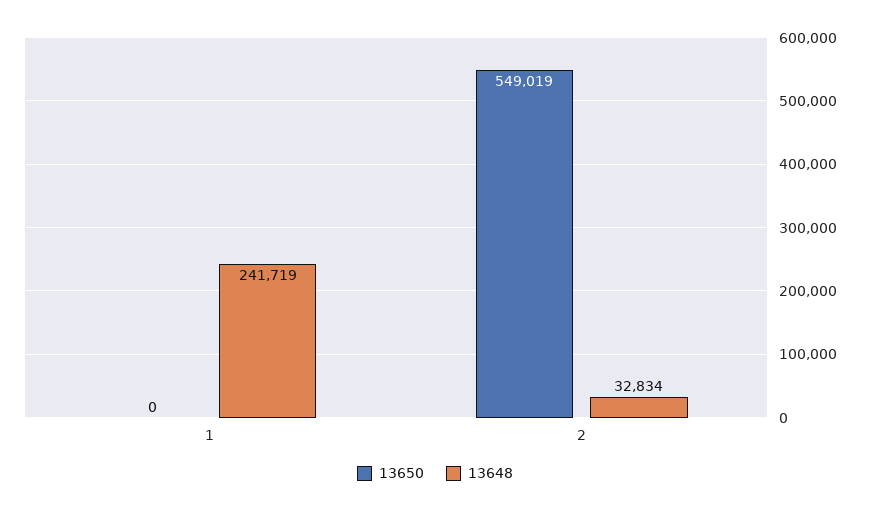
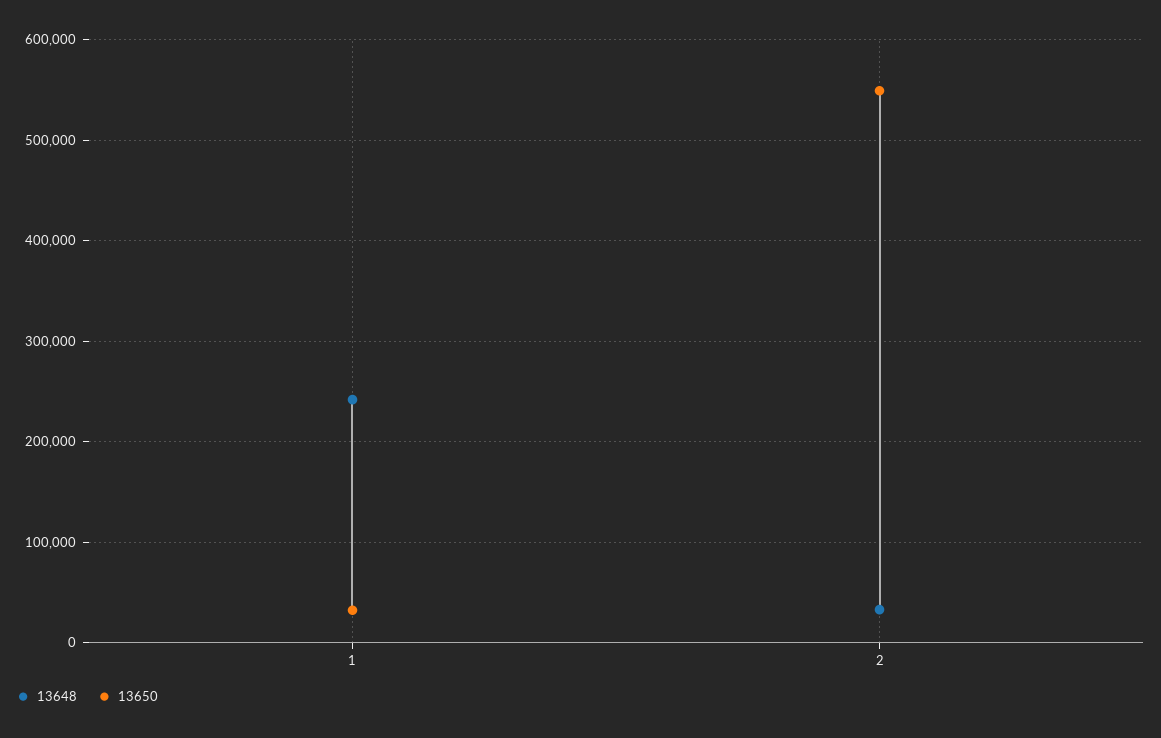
13650, 1: 0 -> 30000

